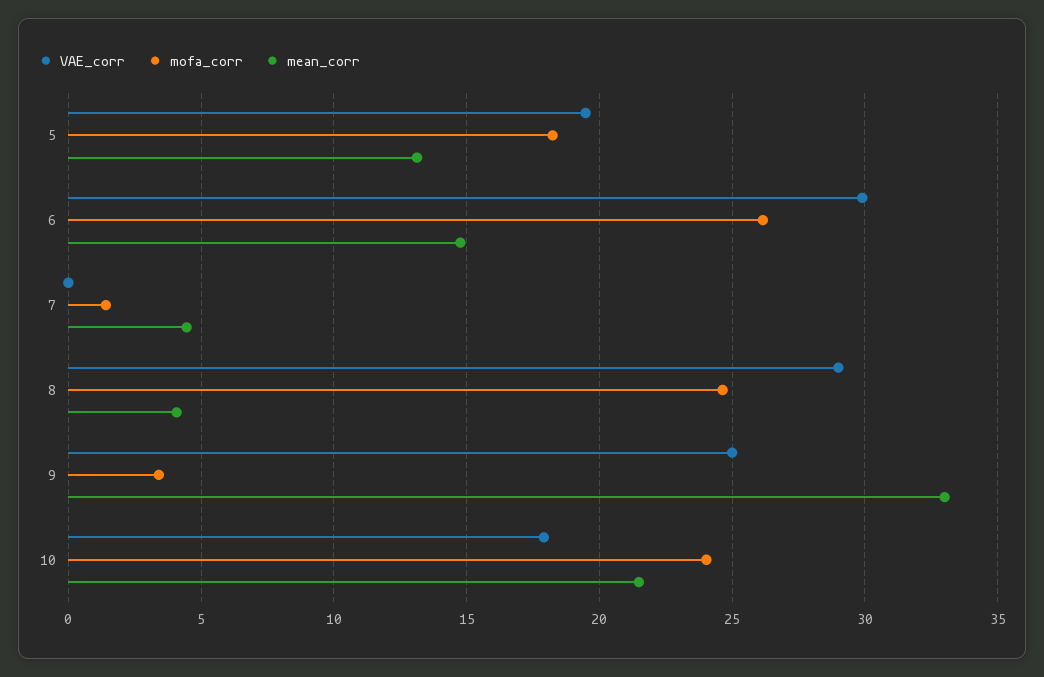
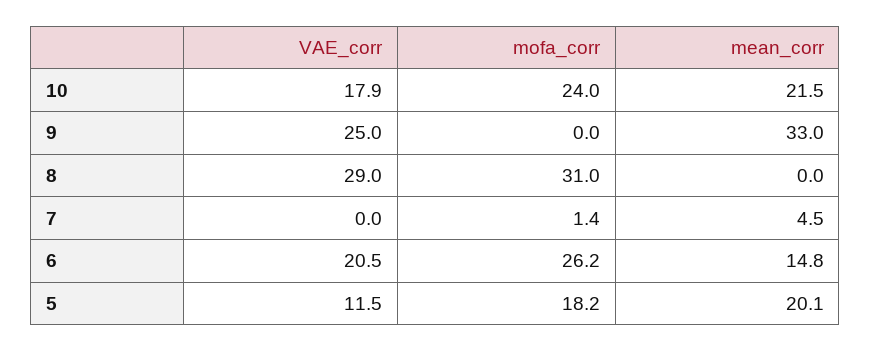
VAE_corr, 5: 19.5 -> 11.5
mean_corr, 5: 13 -> 20.1
VAE_corr, 6: 30 -> 20.5
mofa_corr, 8: 24.5 -> 31
mean_corr, 8: 4 -> 0
mofa_corr, 9: 3.5 -> 0

